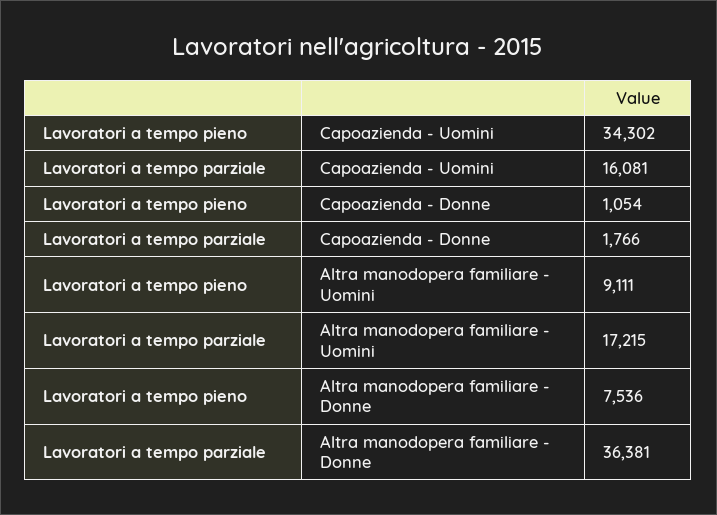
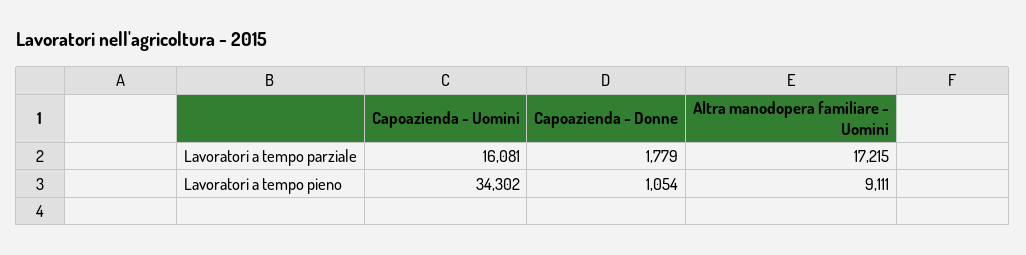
Lavoratori a tempo parziale, Capoazienda - Donne: 1766 -> 1779
Lavoratori a tempo pieno, Altra manodopera familiare - Donne: 7536 -> none
Lavoratori a tempo parziale, Altra manodopera familiare - Donne: 36381 -> none

